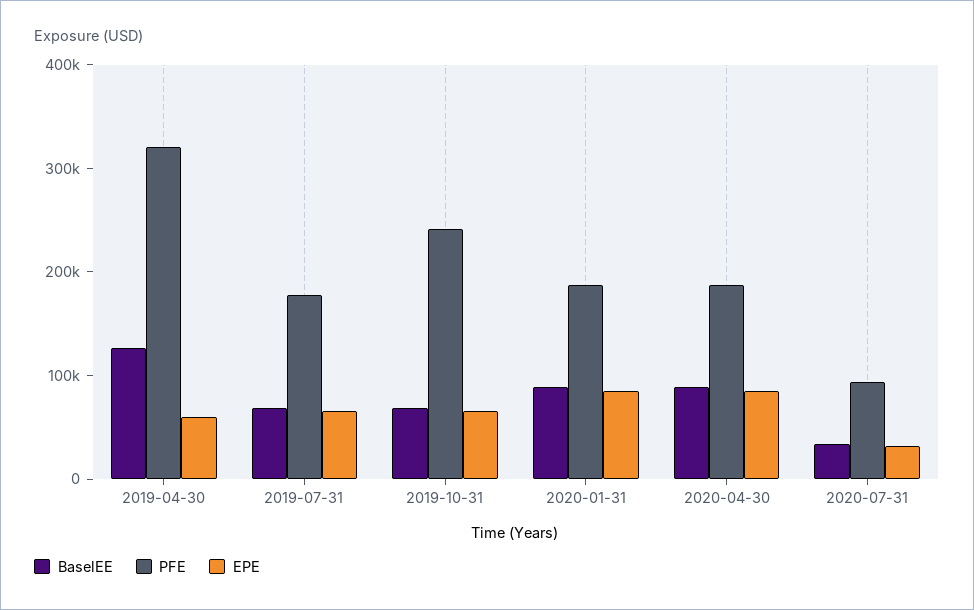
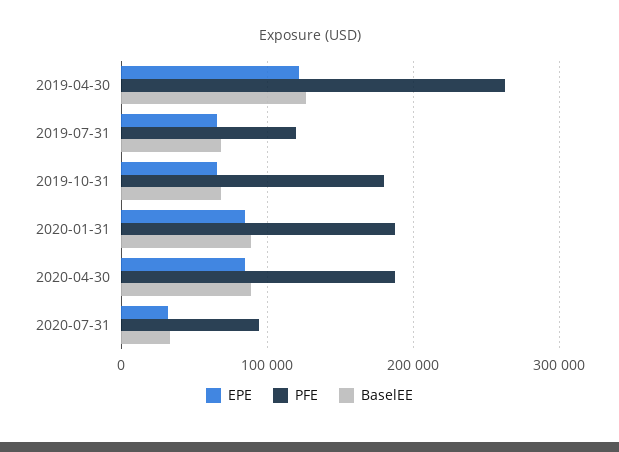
PFE, 2019-04-30: 320000 -> 260000
EPE, 2019-04-30: 60000 -> 120000
PFE, 2019-07-31: 180000 -> 120000
PFE, 2019-10-31: 240000 -> 180000

